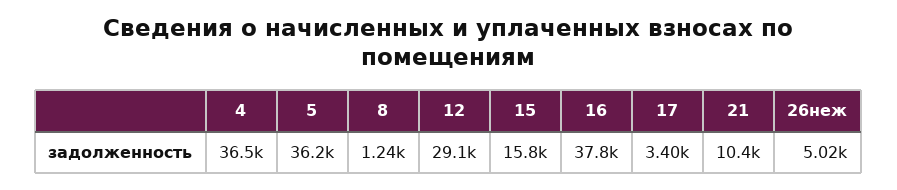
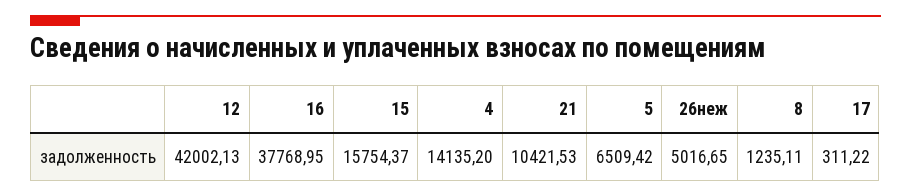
4: 36500 -> 14135.2
5: 36200 -> 6509.42
12: 29100 -> 42002.13
17: 3400 -> 311.22

